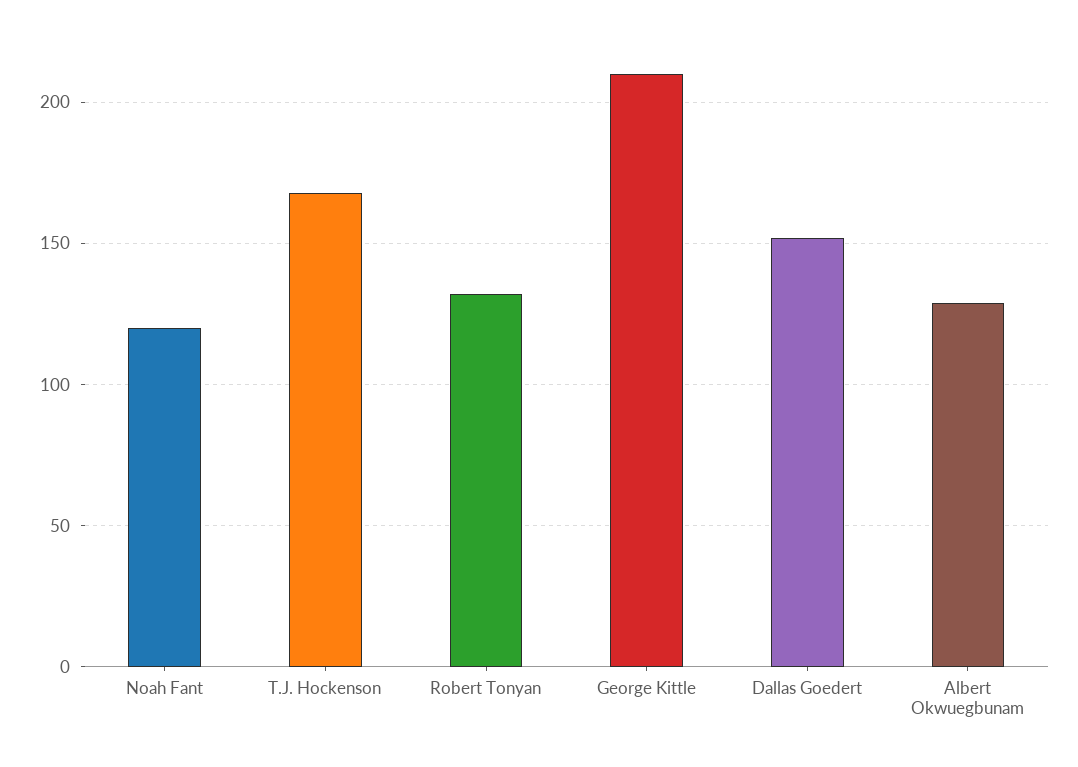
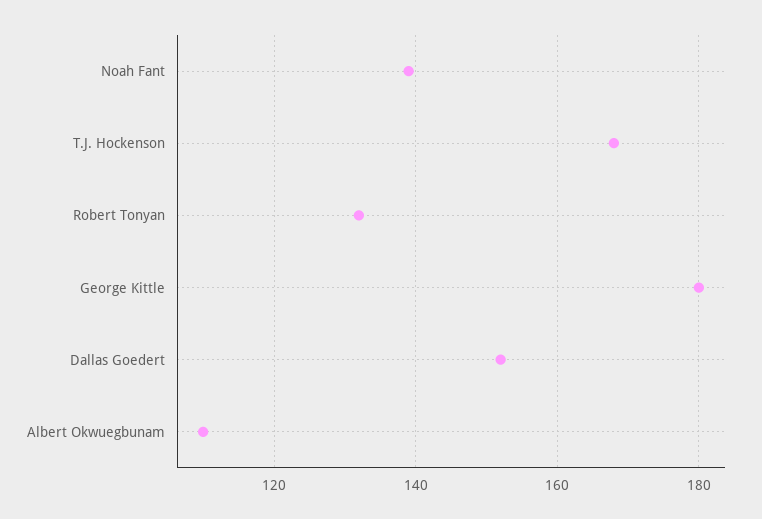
Noah Fant: 120 -> 140
George Kittle: 210 -> 180
Albert Okwuegbunam: 130 -> 110

